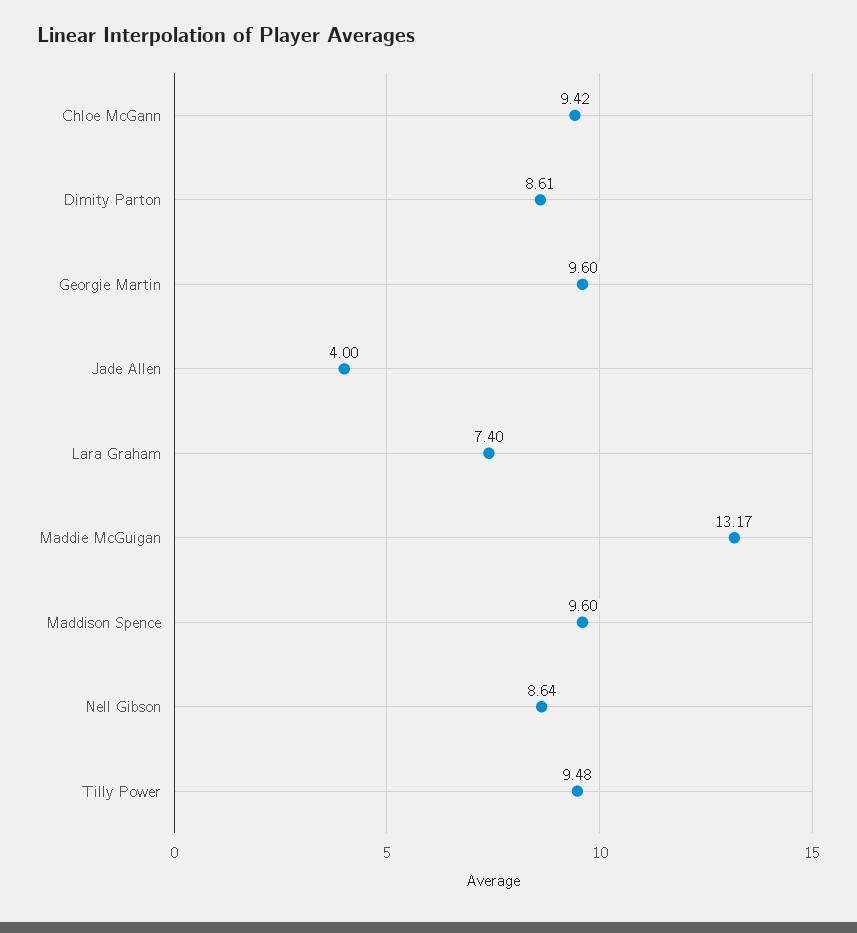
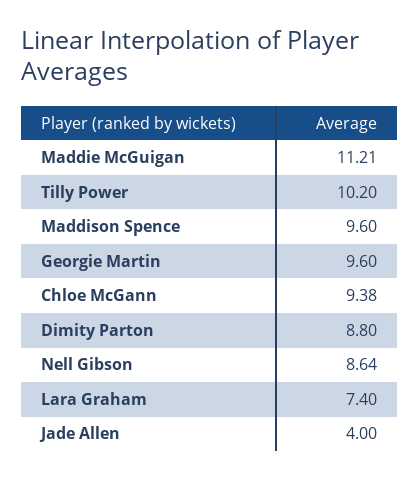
Chloe McGann: 9.42 -> 9.38
Dimity Parton: 8.61 -> 8.8
Maddie McGuigan: 13.17 -> 11.21
Tilly Power: 9.48 -> 10.2

